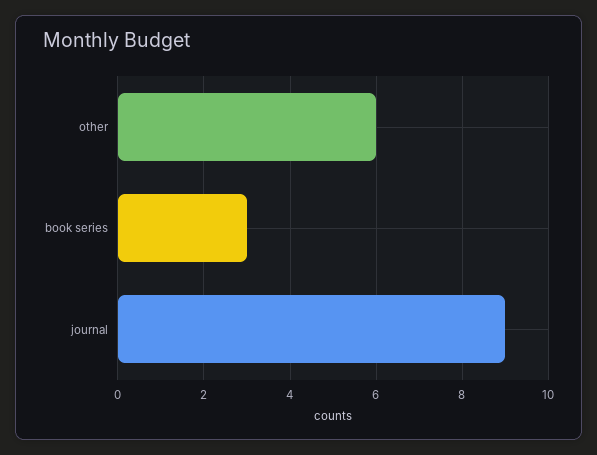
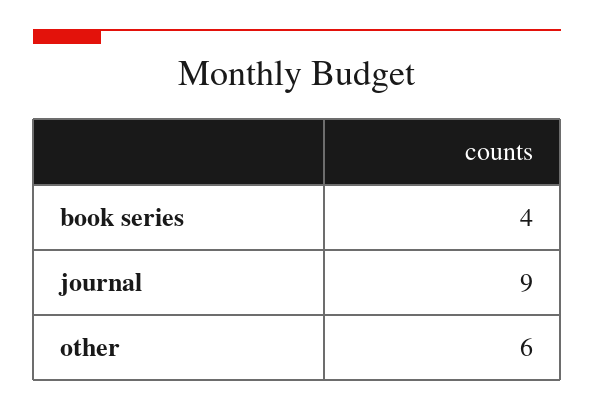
book series: 3 -> 4

